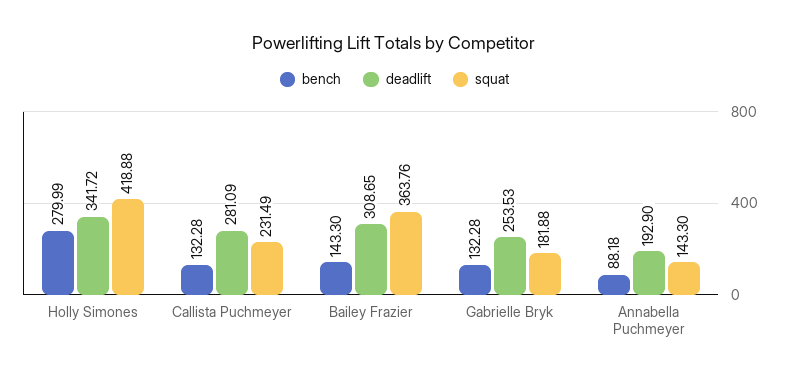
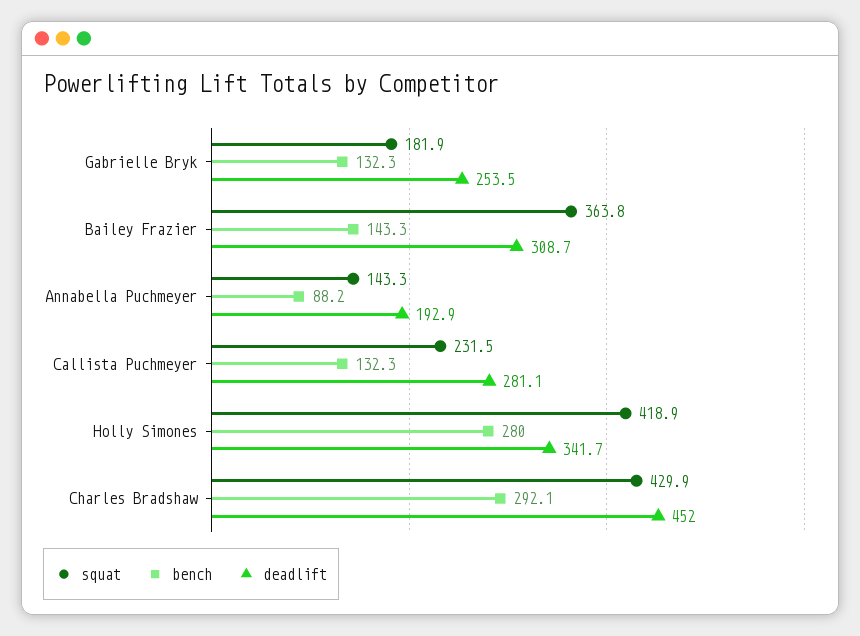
squat, Charles Bradshaw: none -> 429.9
bench, Charles Bradshaw: none -> 292.1
deadlift, Charles Bradshaw: none -> 452

